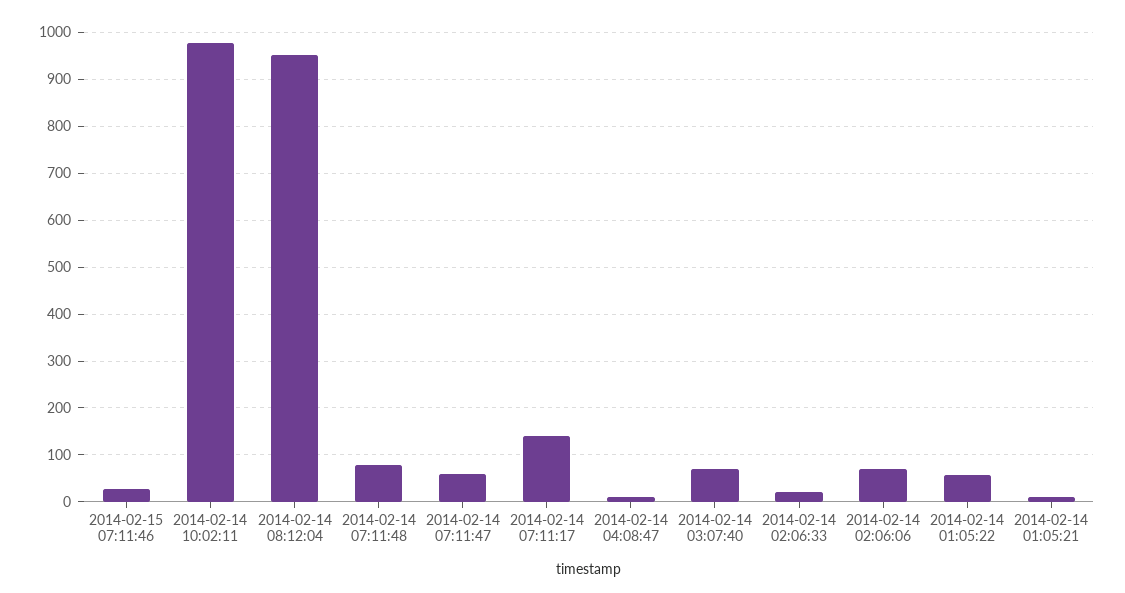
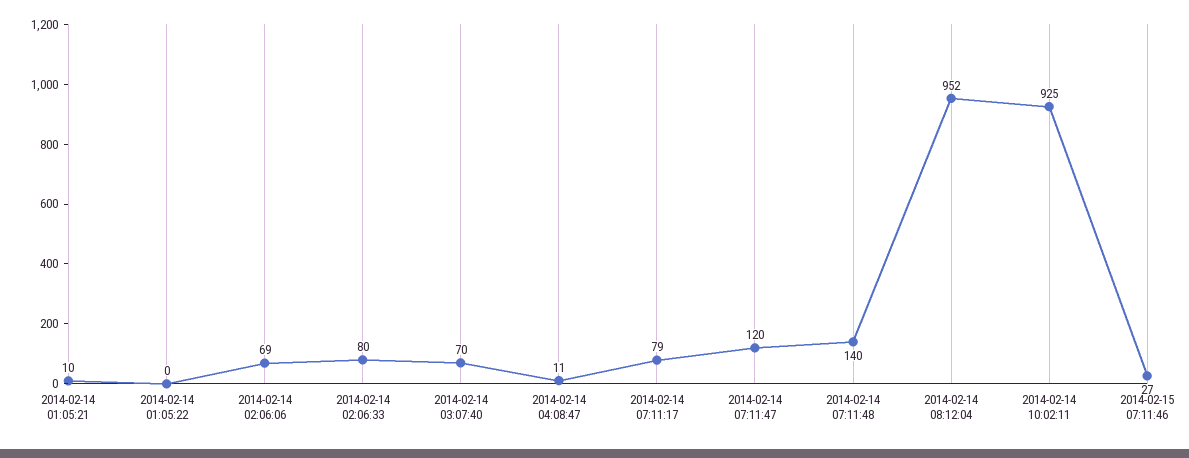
2014-02-14 10:02:11: 980 -> 925
2014-02-14 07:11:48: 80 -> 140
2014-02-14 07:11:47: 60 -> 120
2014-02-14 07:11:17: 140 -> 79
2014-02-14 02:06:33: 20 -> 80
2014-02-14 01:05:22: 60 -> 0

